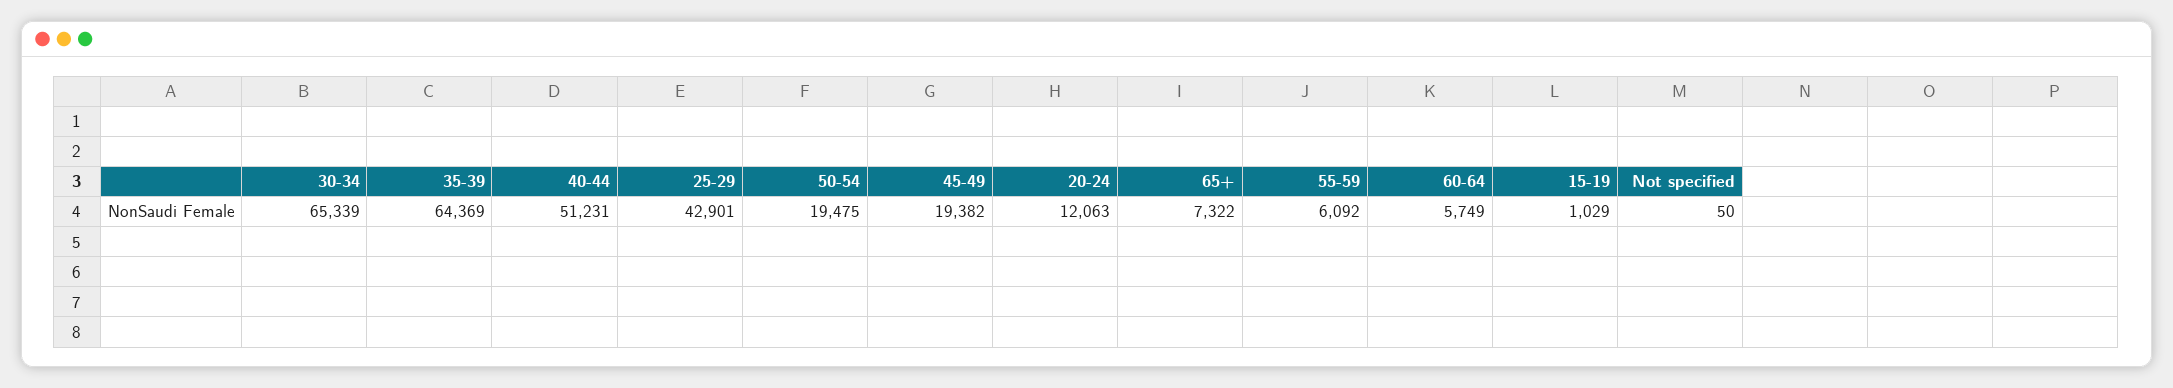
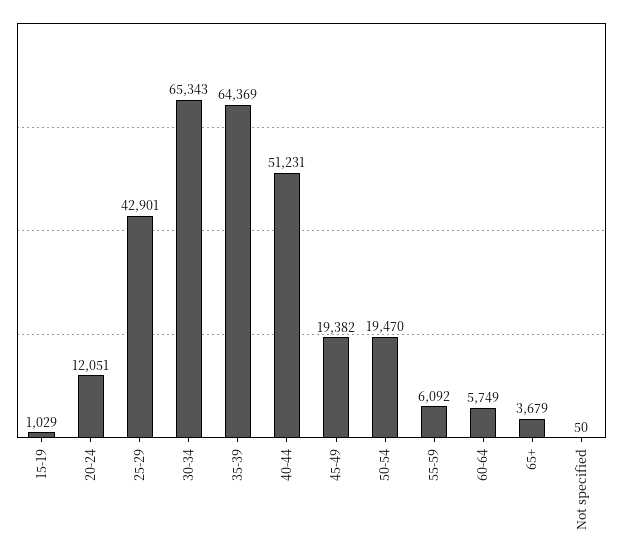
30-34: 65339 -> 65343
50-54: 19475 -> 19470
20-24: 12063 -> 12051
65+: 7322 -> 3679

